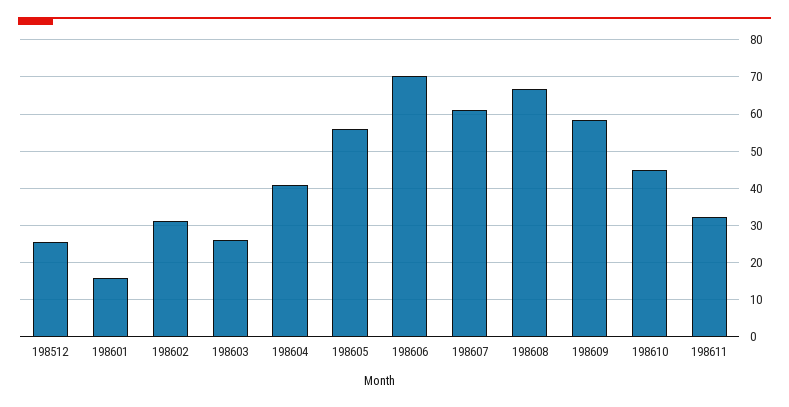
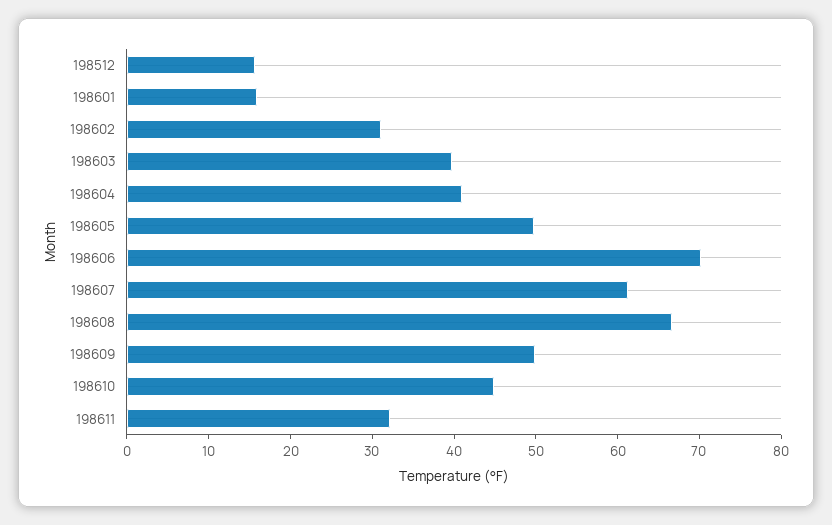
198512: 26 -> 16
198603: 26 -> 40
198605: 56 -> 50
198609: 58 -> 50

